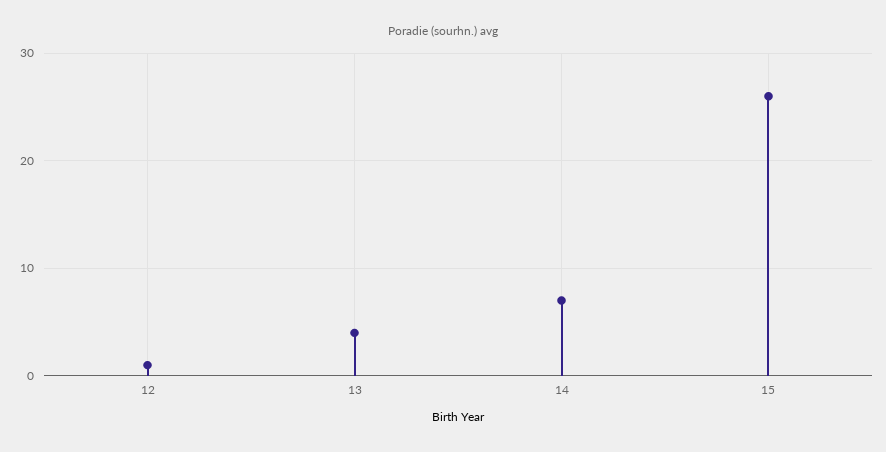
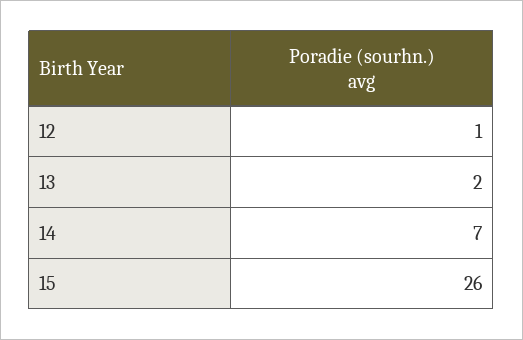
13: 4 -> 2

